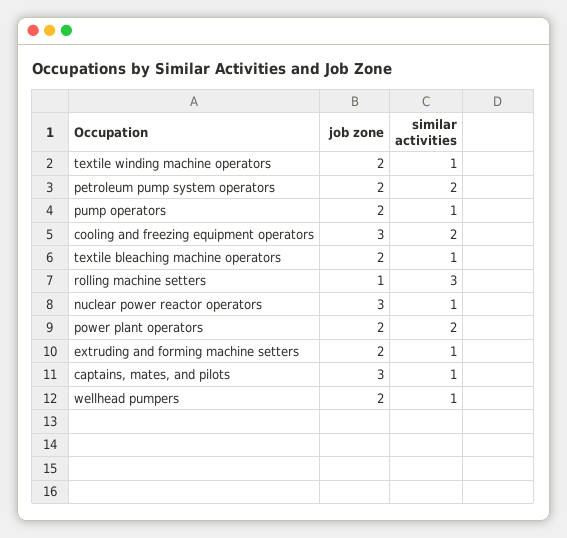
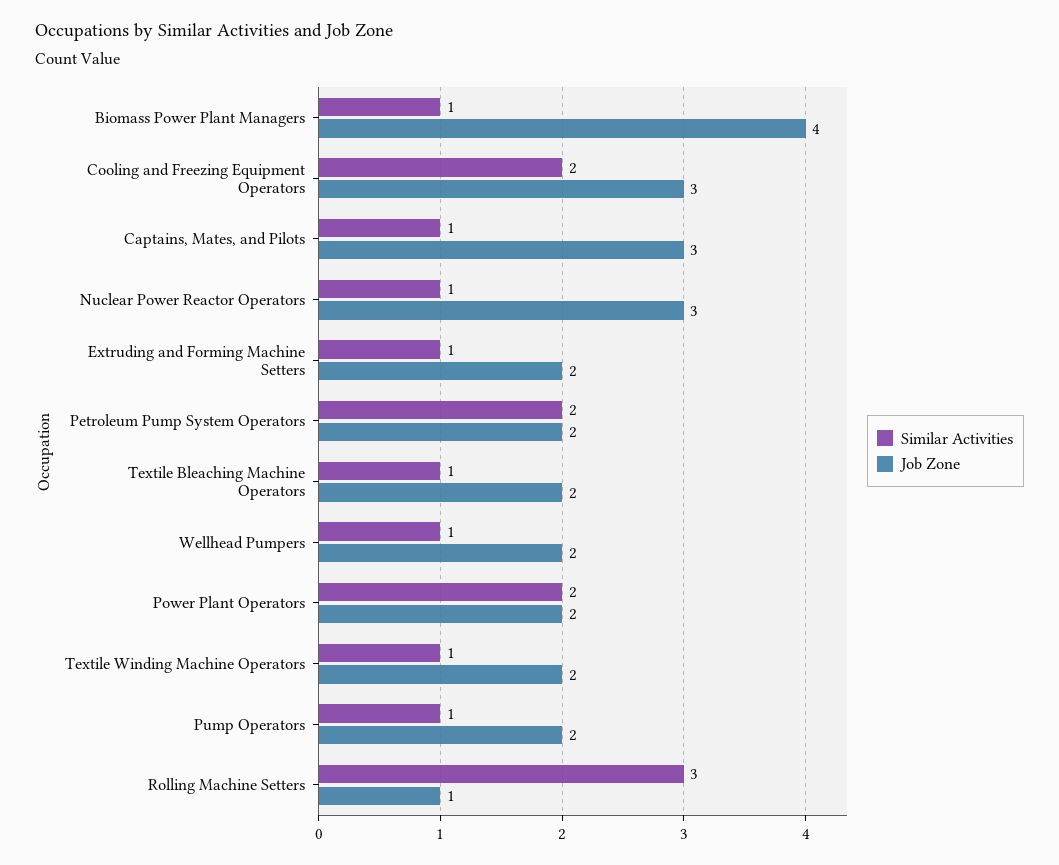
similar activities, Biomass Power Plant Managers: none -> 1
job zone, Biomass Power Plant Managers: none -> 4

